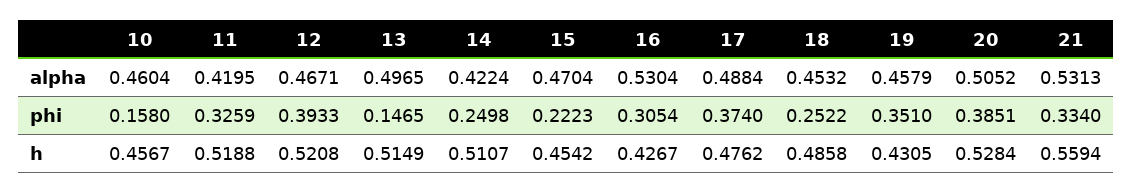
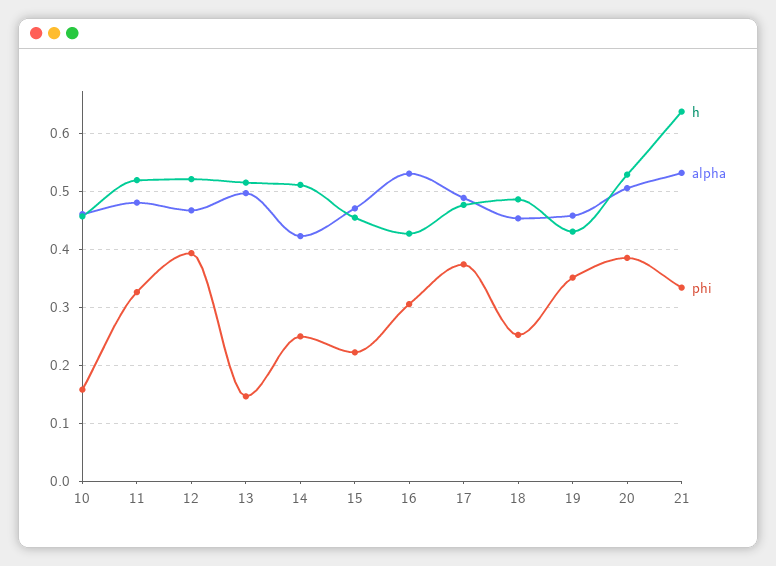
alpha, 11: 0.4195 -> 0.48
h, 21: 0.5594 -> 0.64

